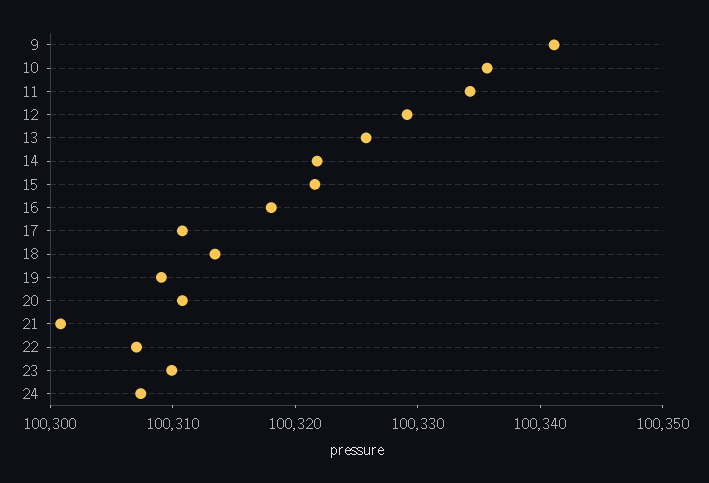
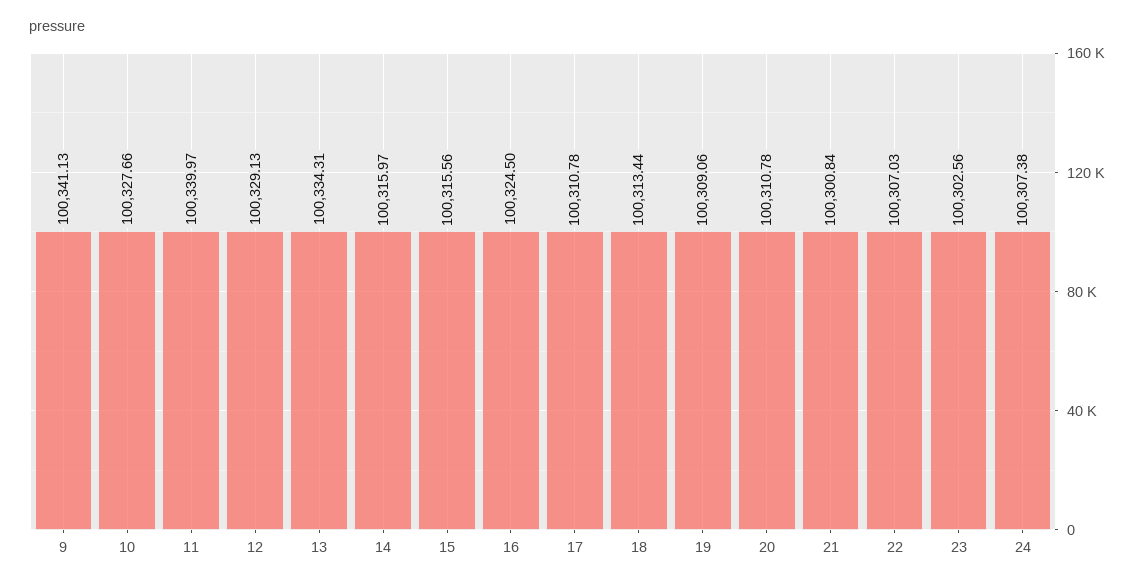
10: 100336 -> 100327.66
11: 100334 -> 100339.97
13: 100326 -> 100334.31
14: 100322 -> 100315.97
15: 100322 -> 100315.56
16: 100318 -> 100324.5
23: 100310 -> 100302.56

